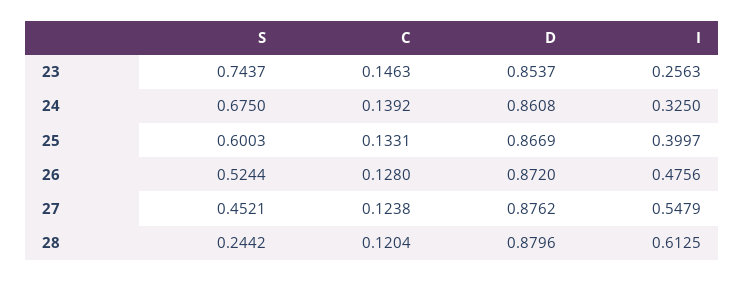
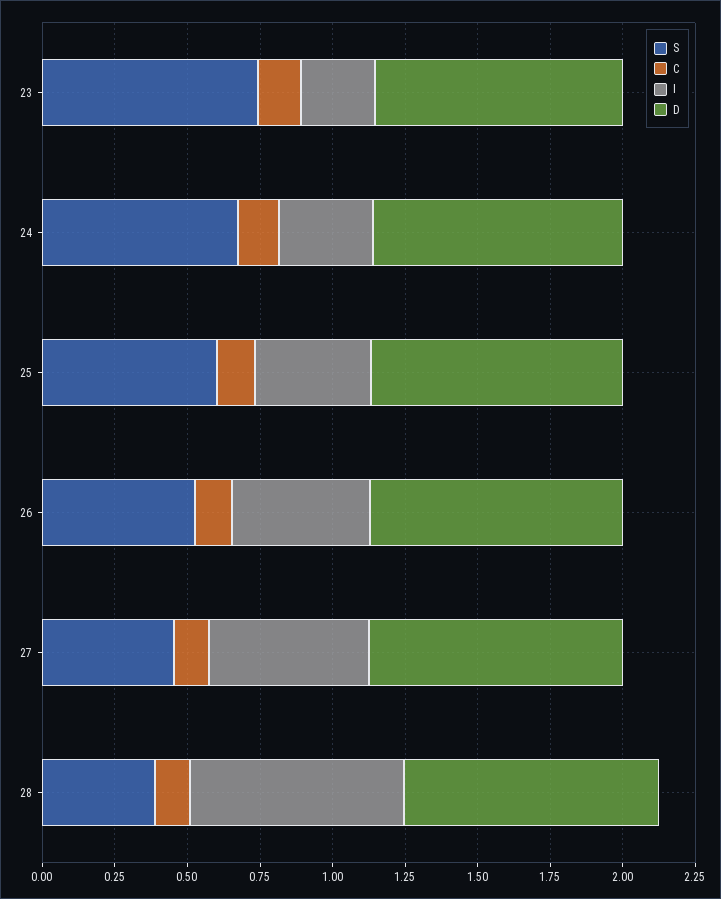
S, 28: 0.2442 -> 0.4
I, 28: 0.6125 -> 0.75

